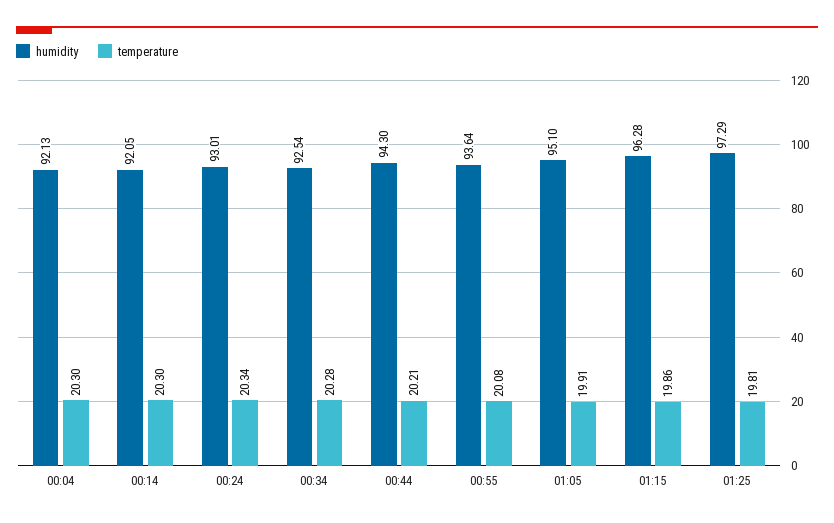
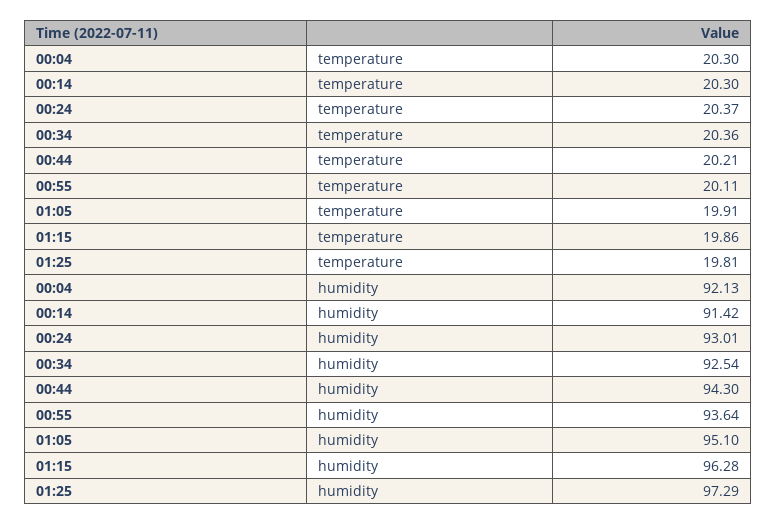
humidity, 00:14: 92.05 -> 91.42
temperature, 00:24: 20.34 -> 20.37
temperature, 00:34: 20.28 -> 20.36
temperature, 00:55: 20.08 -> 20.11

